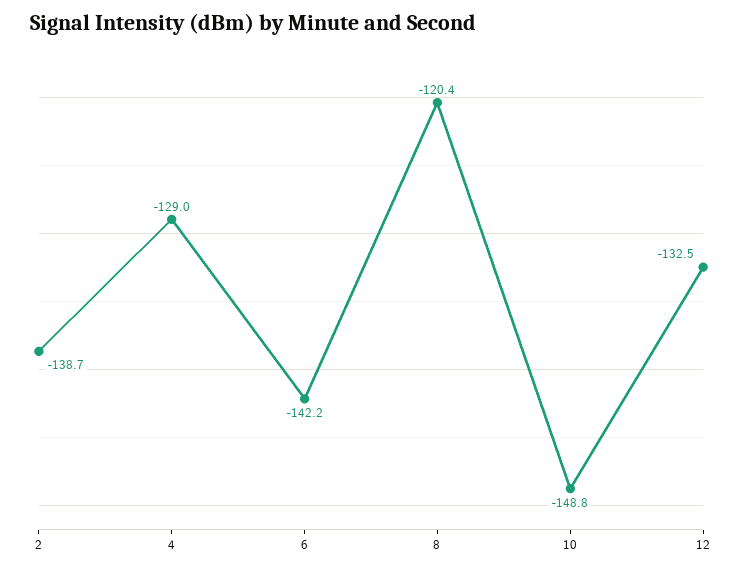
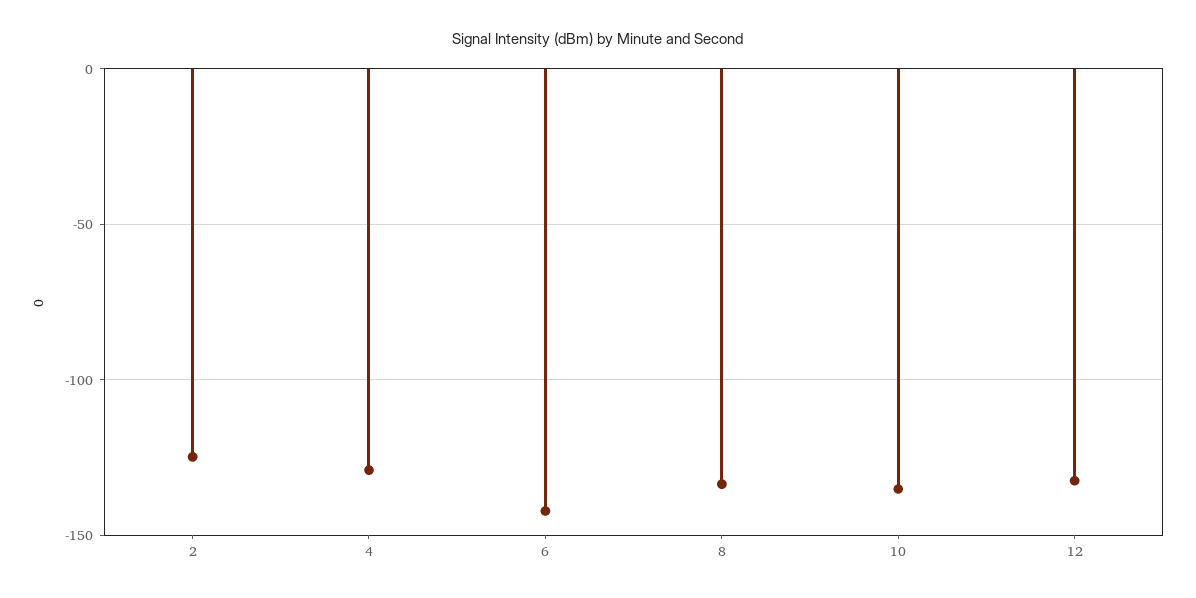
2: -138.7 -> -125
8: -120.4 -> -135
10: -148.8 -> -135

